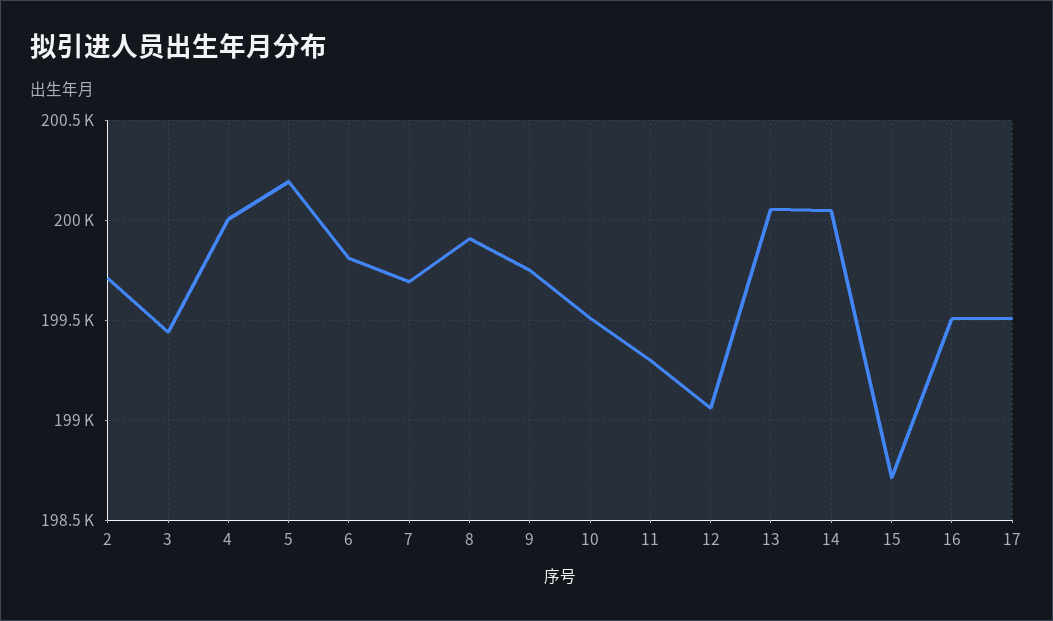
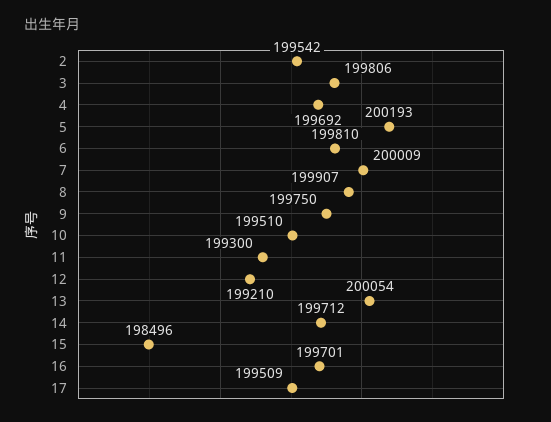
2: 199700 -> 199542
3: 199450 -> 199806
4: 200000 -> 199692
7: 199700 -> 200009
12: 199050 -> 199210
14: 200050 -> 199712
15: 198700 -> 198496
16: 199500 -> 199701

